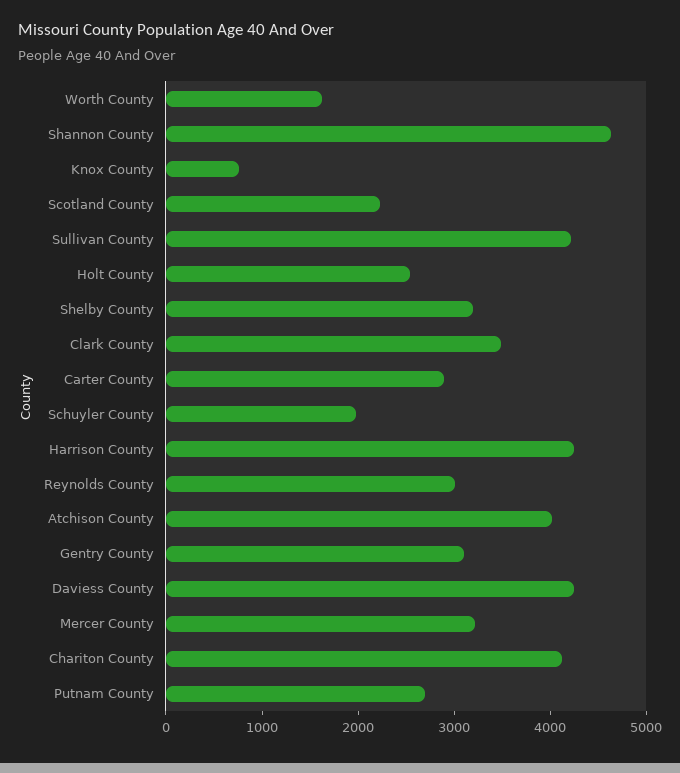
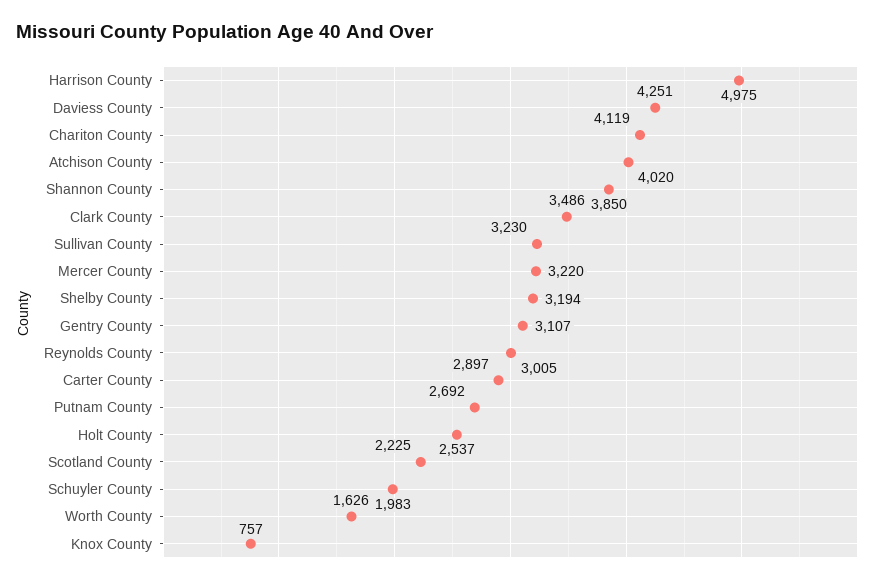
Shannon County: 4600 -> 3850
Sullivan County: 4200 -> 3230
Harrison County: 4200 -> 4975

